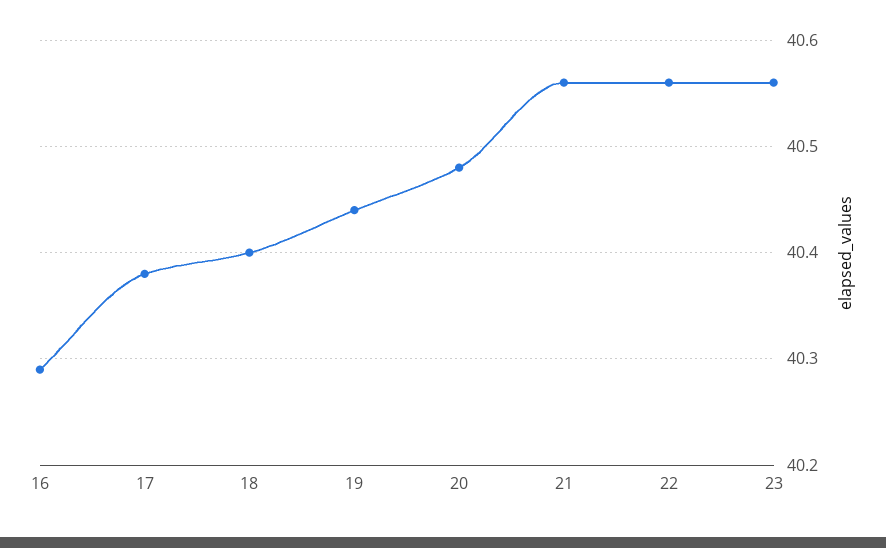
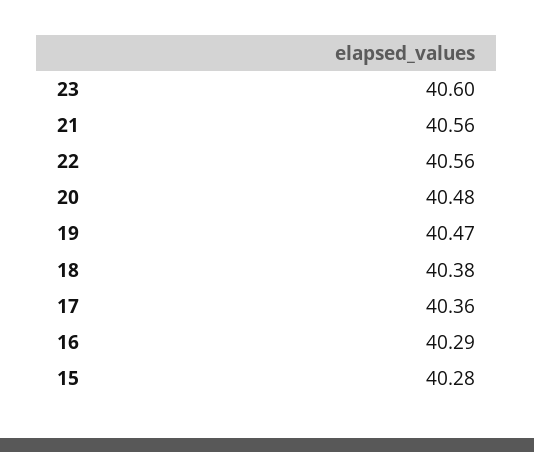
17: 40.38 -> 40.36
18: 40.4 -> 40.38
19: 40.44 -> 40.47
23: 40.56 -> 40.6
15: none -> 40.28

